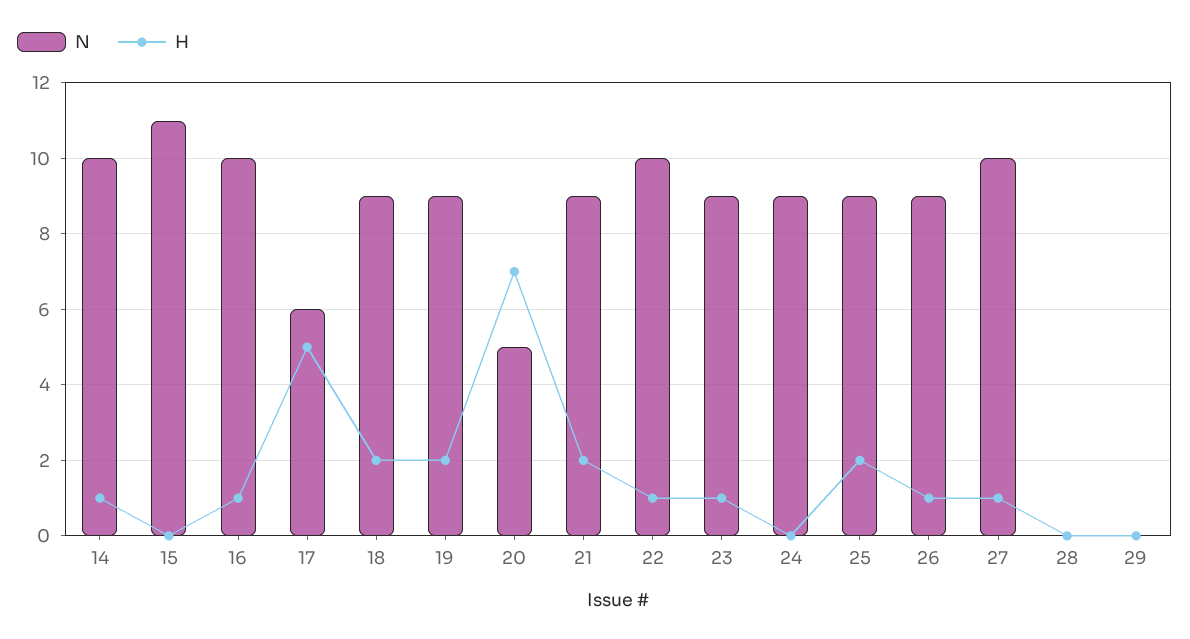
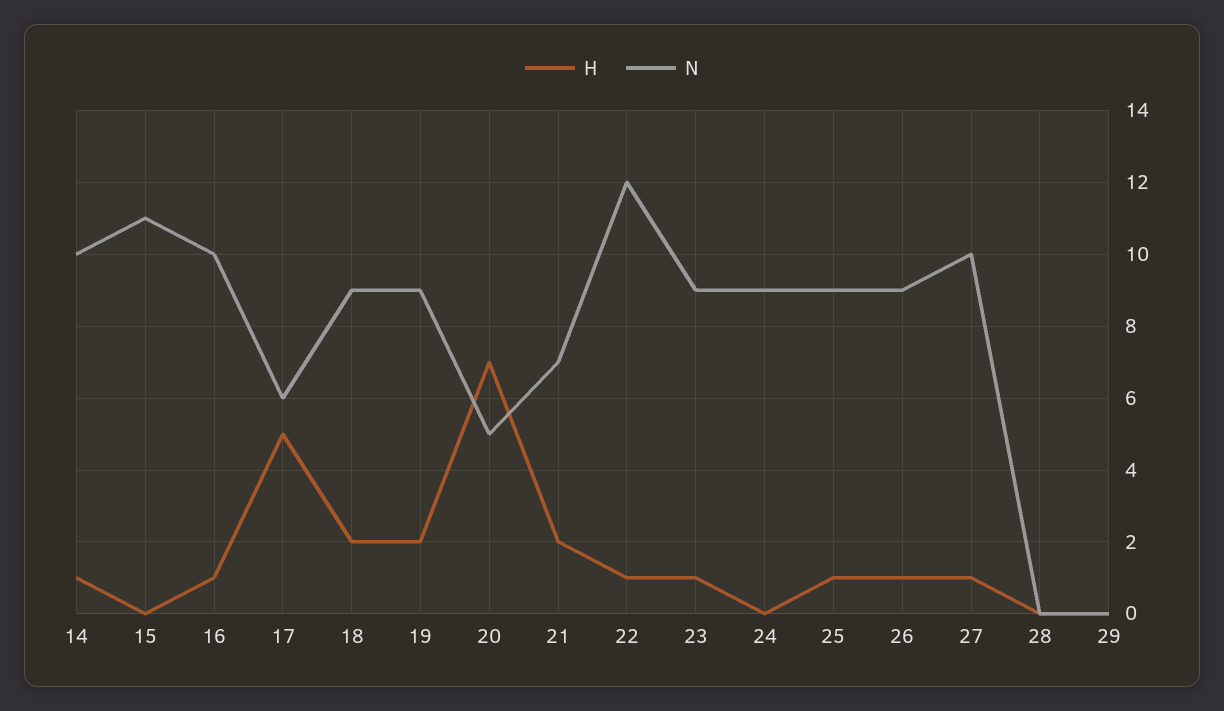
N, 21: 9 -> 7
N, 22: 10 -> 12
H, 25: 2 -> 1

